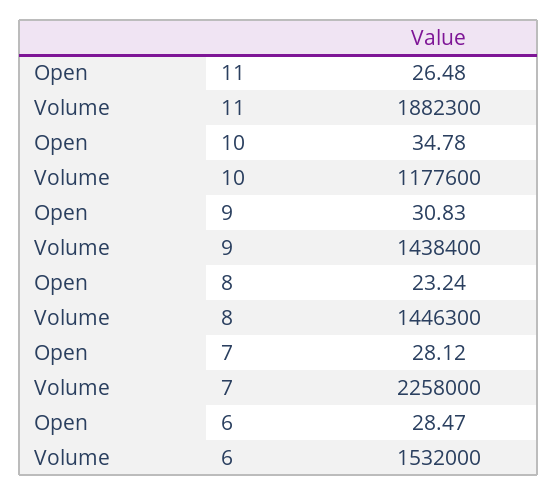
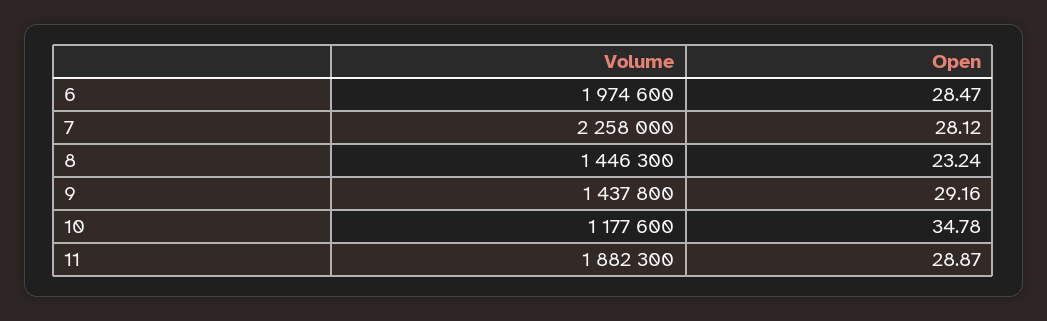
Open, 11: 26.48 -> 28.87
Open, 9: 30.83 -> 29.16
Volume, 9: 1438400 -> 1437800
Volume, 6: 1532000 -> 1974600

